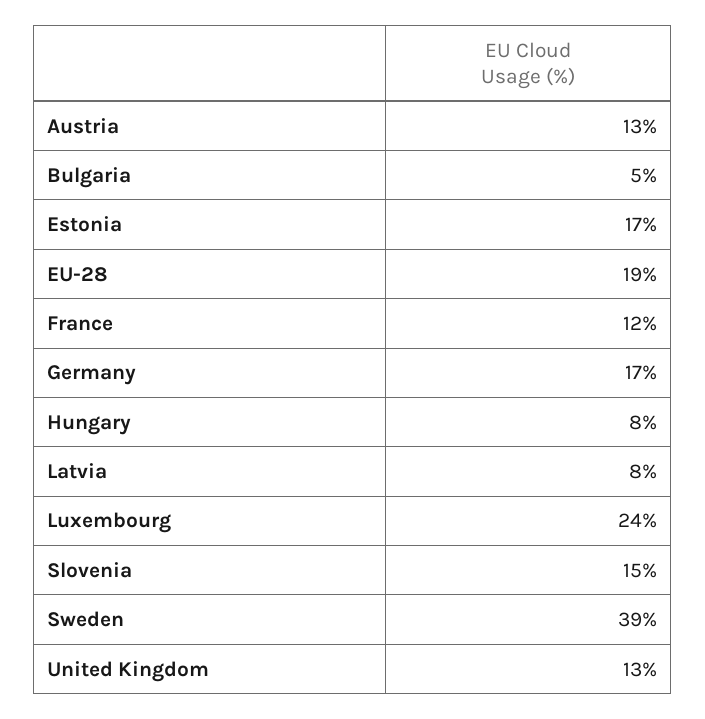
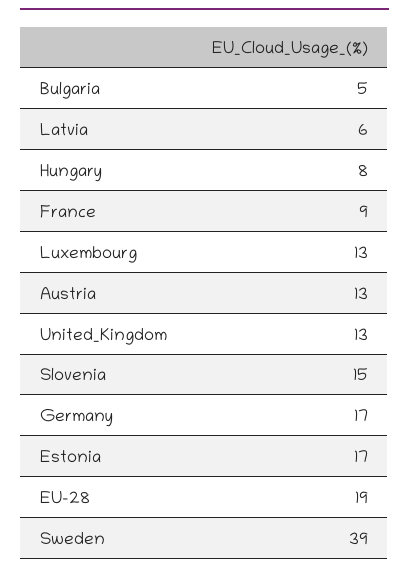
France: 12 -> 9
Latvia: 8 -> 6
Luxembourg: 24 -> 13

